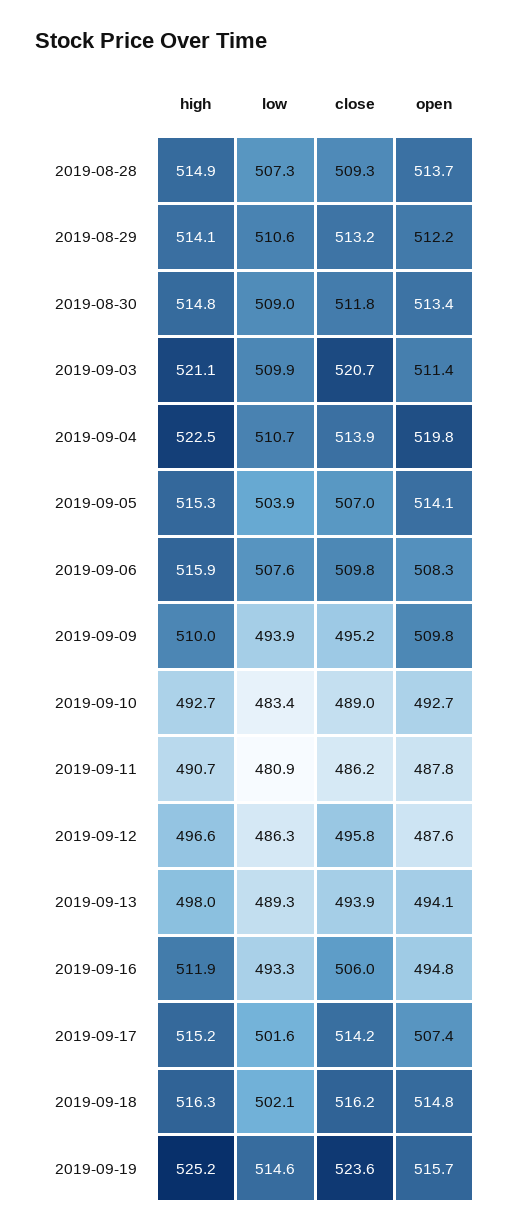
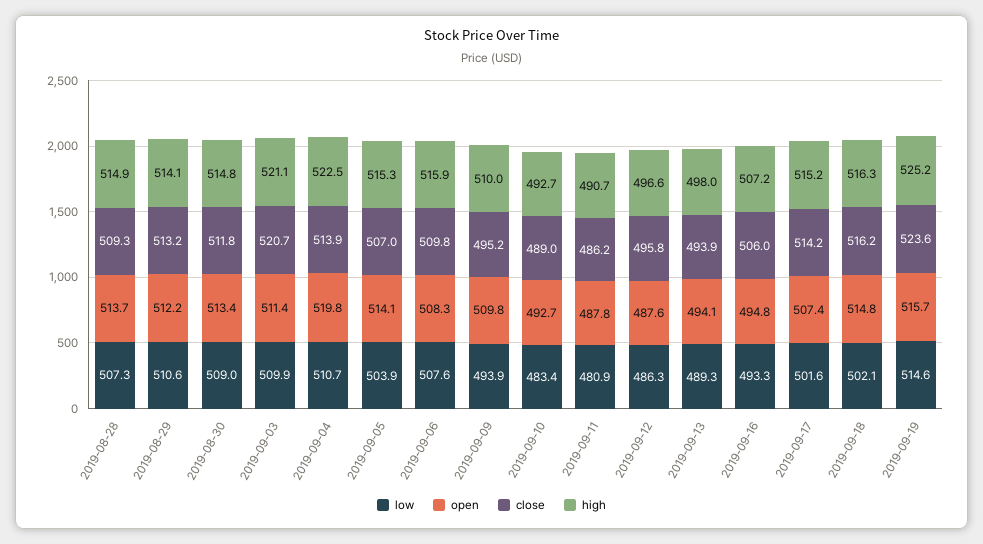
high, 2019-09-16: 511.9 -> 507.2

